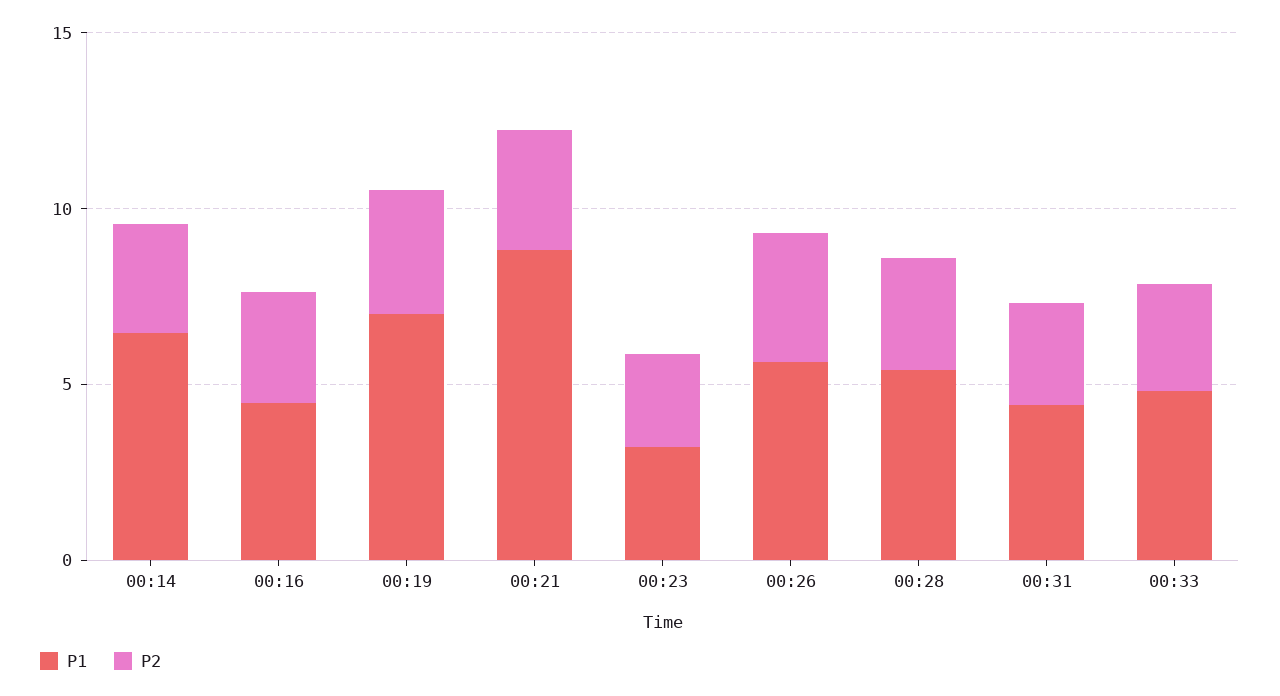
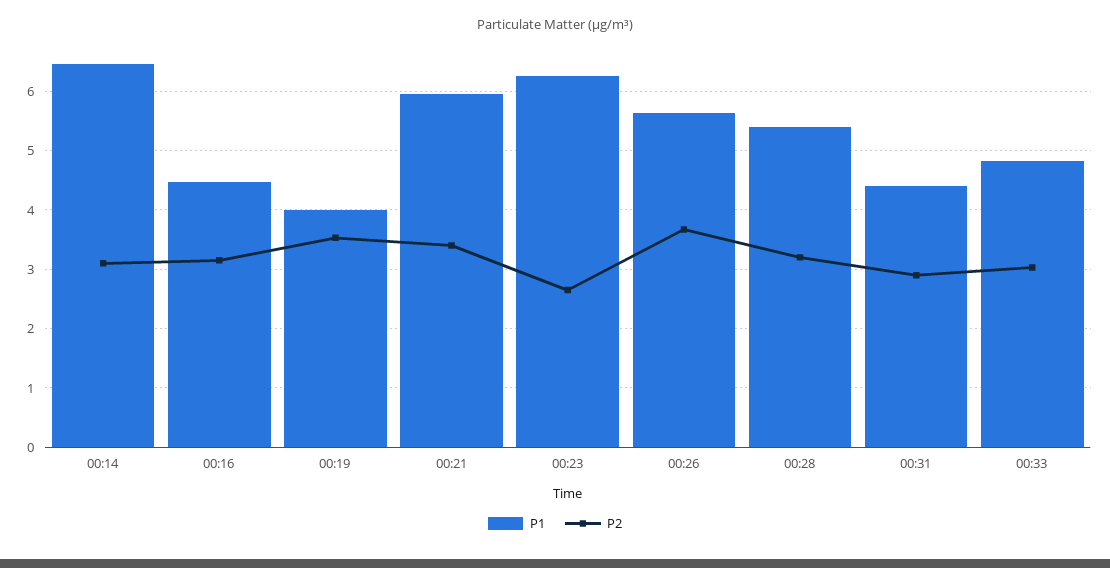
P1, 00:19: 7 -> 4
P1, 00:21: 9 -> 6
P1, 00:23: 3 -> 6.2

